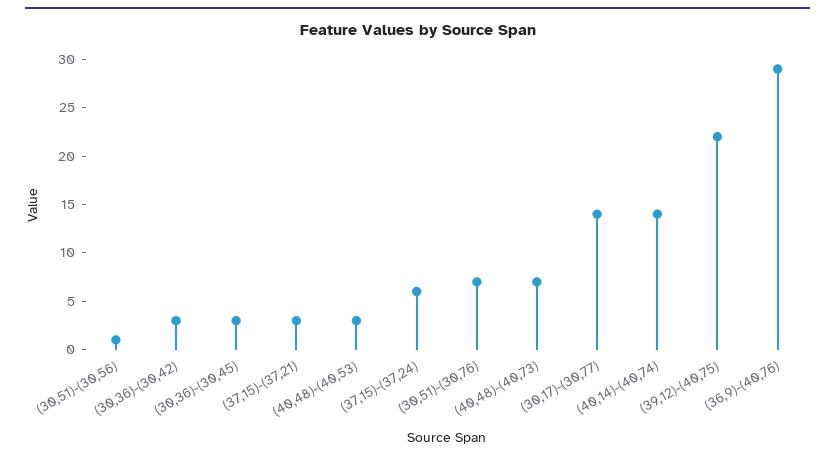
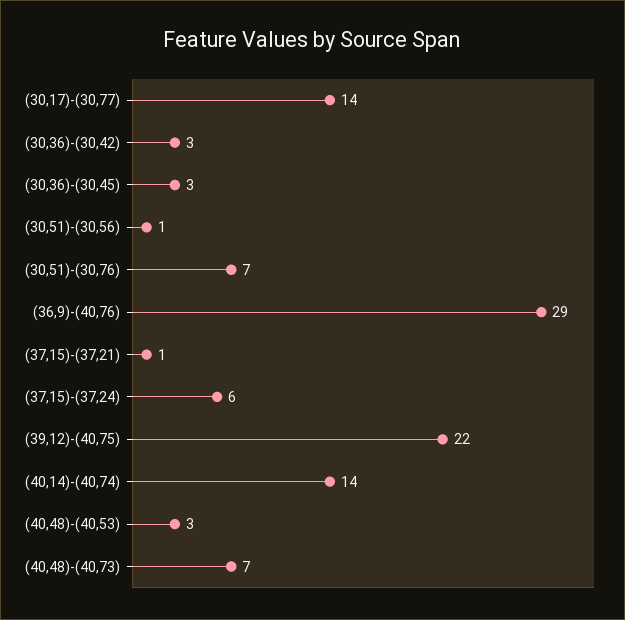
(37,15)-(37,21): 3 -> 1

